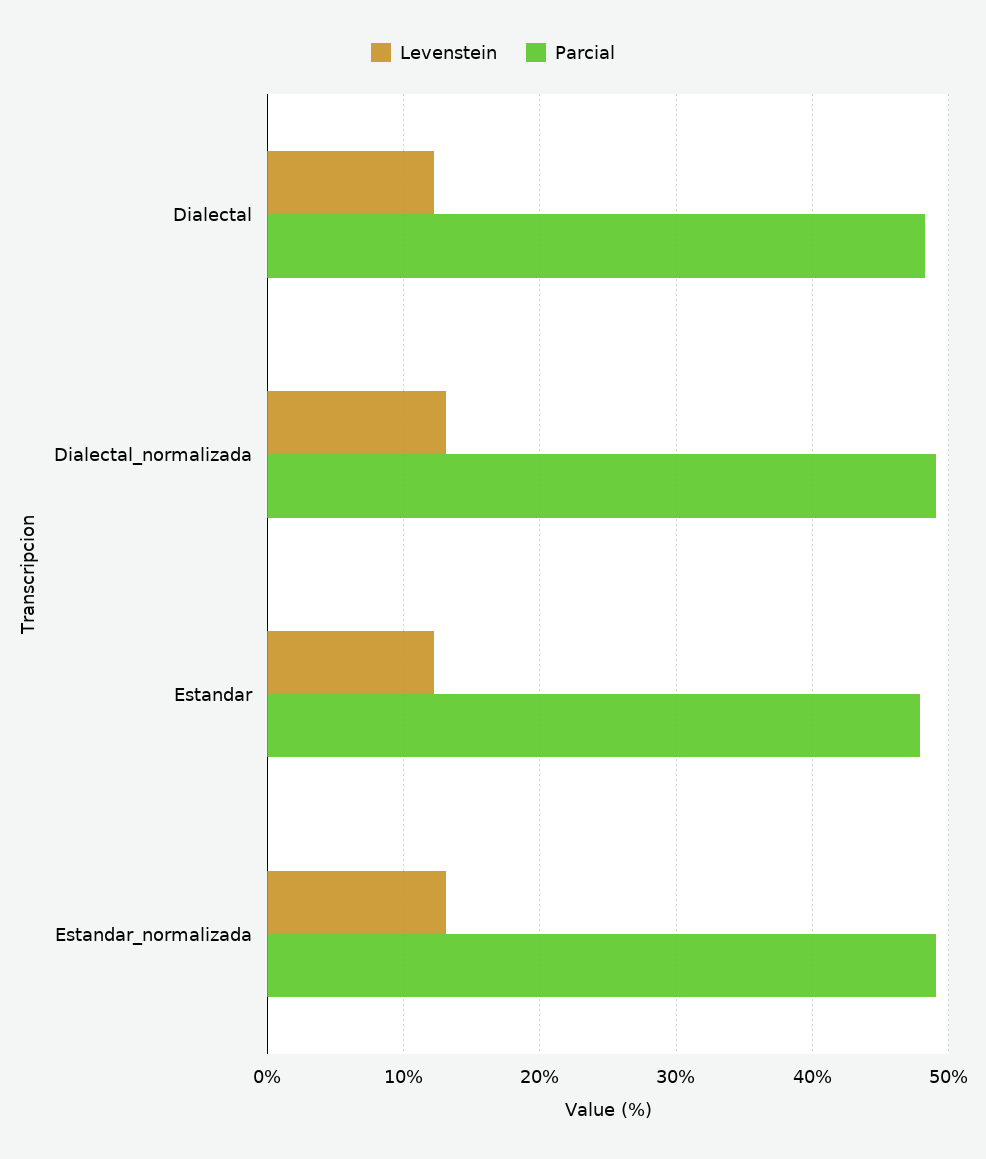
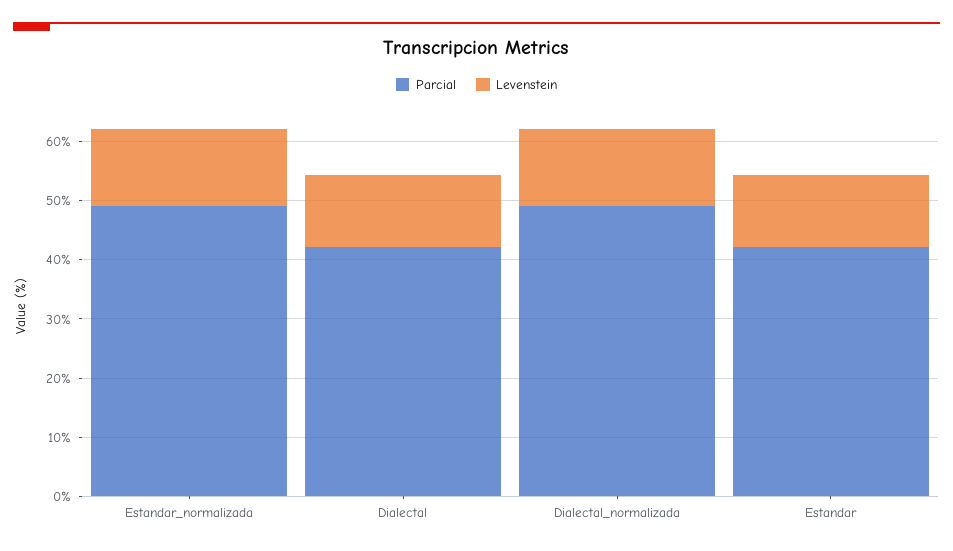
Parcial, Dialectal: 48 -> 42
Parcial, Estandar: 48 -> 42

